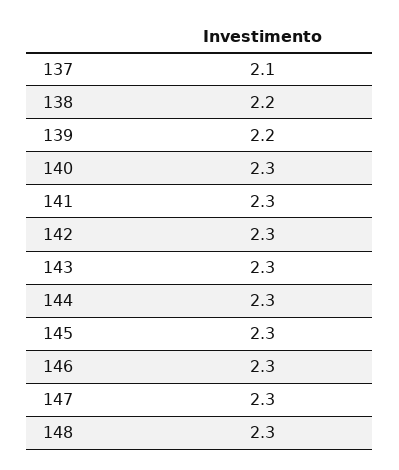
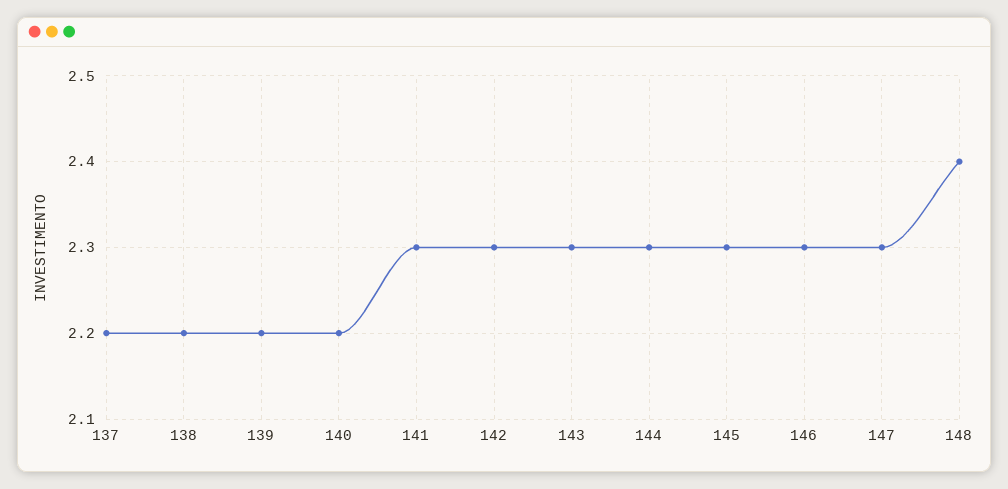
137: 2.1 -> 2.2
140: 2.3 -> 2.2
148: 2.3 -> 2.4

